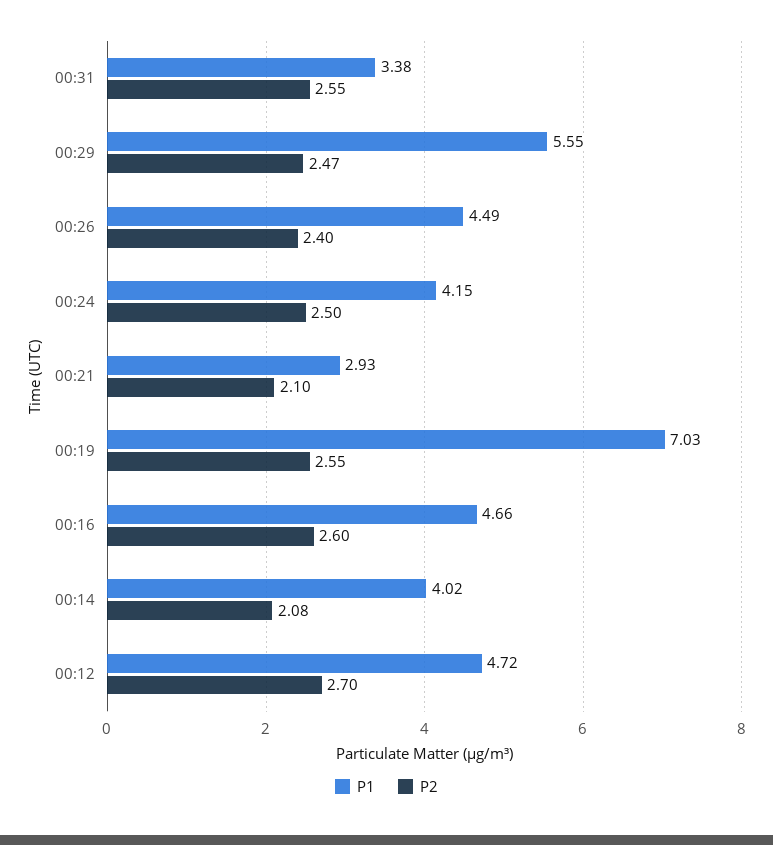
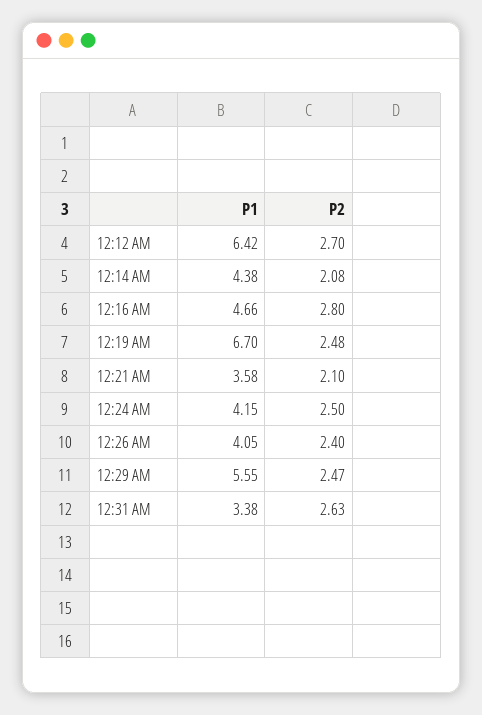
P2, 00:31: 2.55 -> 2.63
P1, 00:26: 4.49 -> 4.05
P1, 00:21: 2.93 -> 3.58
P1, 00:19: 7.03 -> 6.7
P2, 00:19: 2.55 -> 2.48
P2, 00:16: 2.6 -> 2.8
P1, 00:14: 4.02 -> 4.38
P1, 00:12: 4.72 -> 6.42

